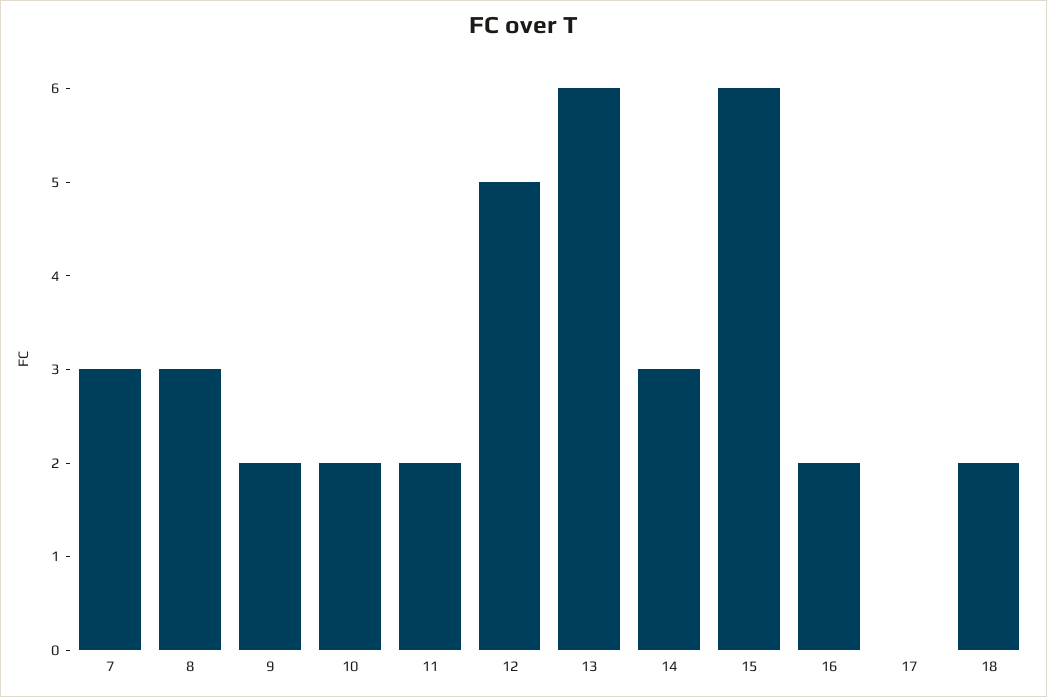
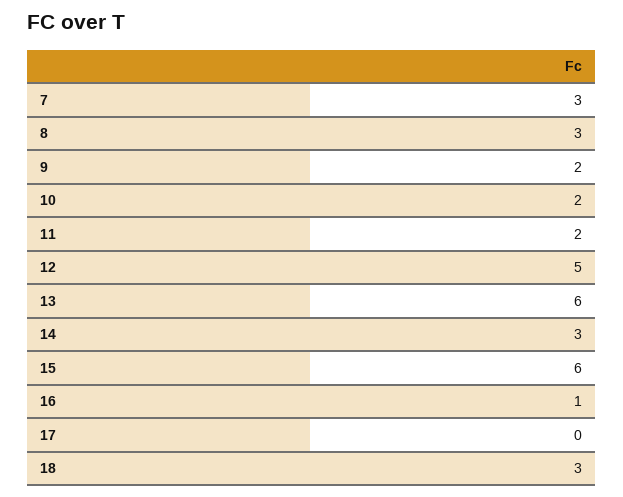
16: 2 -> 1
18: 2 -> 3

